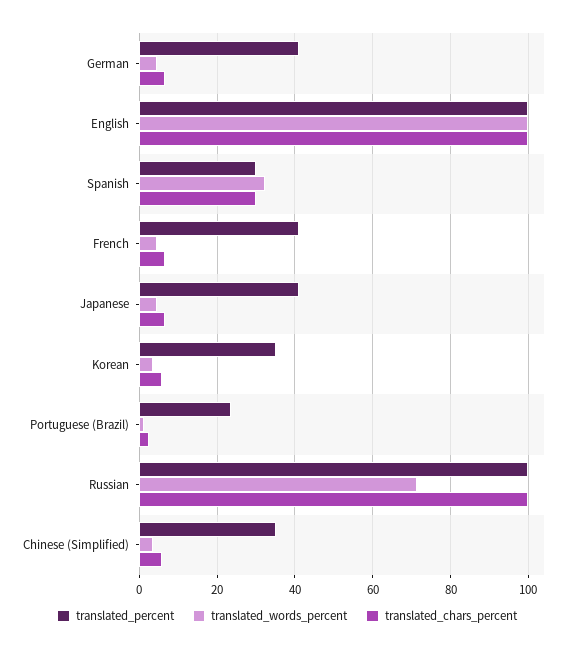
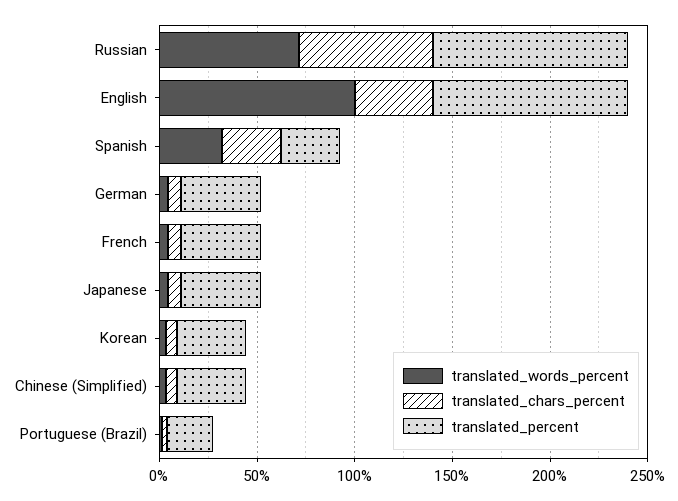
translated_chars_percent, English: 100 -> 40
translated_chars_percent, Russian: 100 -> 70

